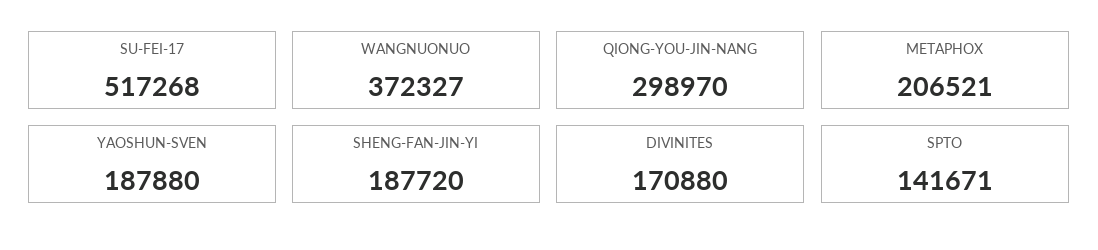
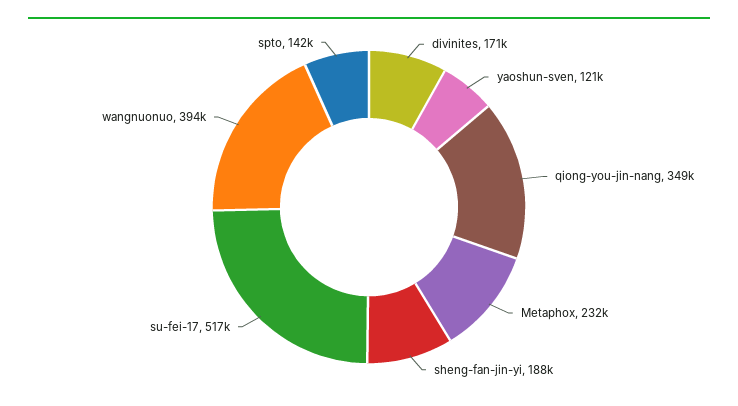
WANGNUONUO: 372327 -> 394000
QIONG-YOU-JIN-NANG: 298970 -> 349000
METAPHOX: 206521 -> 232000
YAOSHUN-SVEN: 187880 -> 121000

